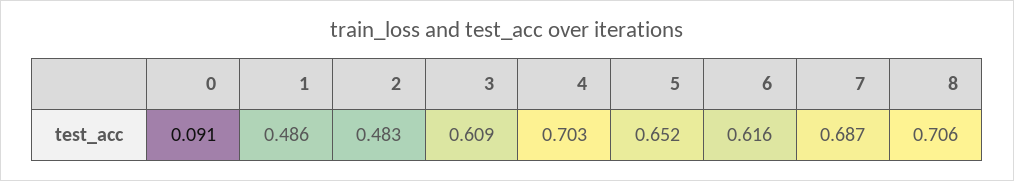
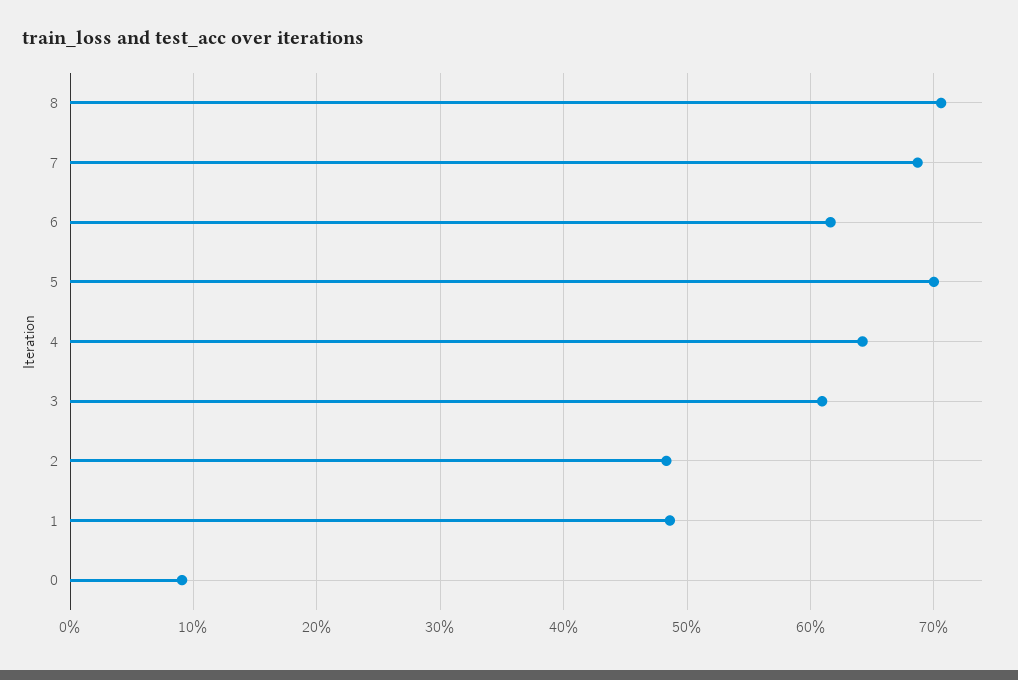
4: 0.703 -> 0.64
5: 0.652 -> 0.7

